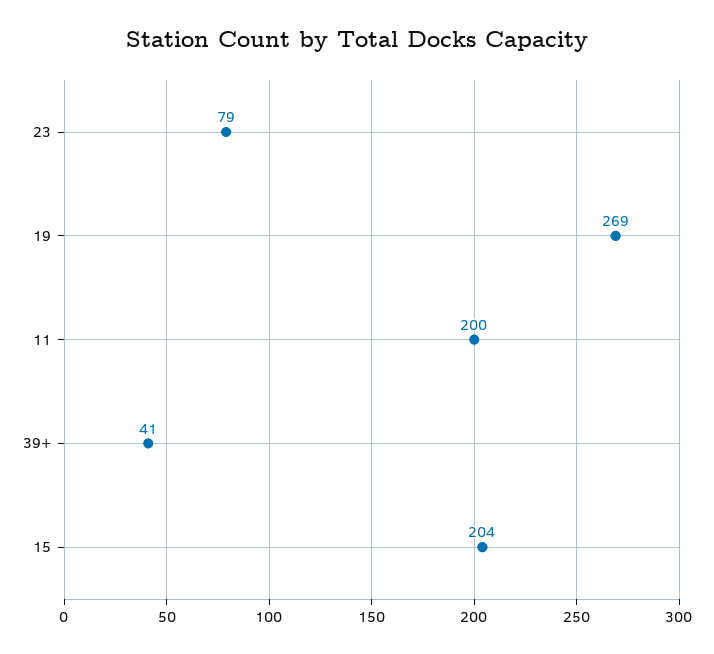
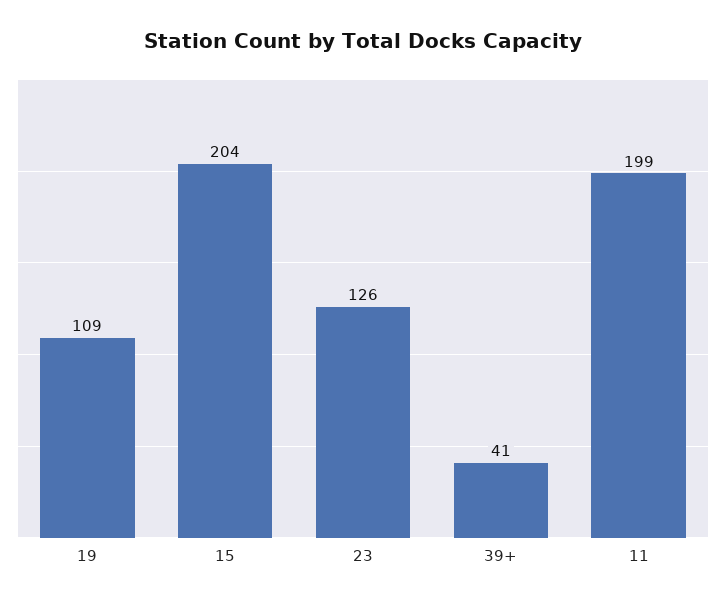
23: 79 -> 126
19: 269 -> 109
11: 200 -> 199

